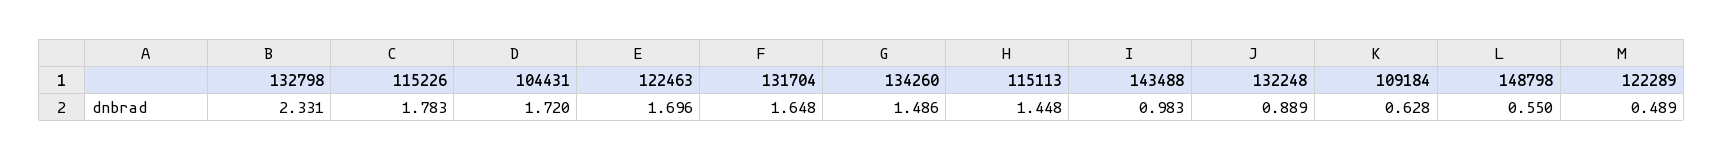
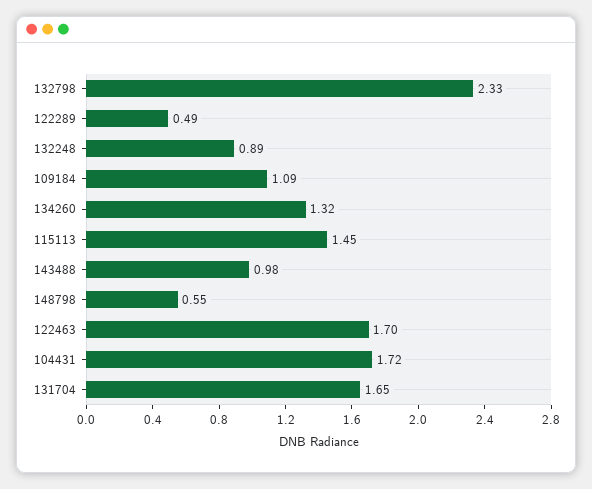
115226: 1.783 -> none
134260: 1.486 -> 1.32
109184: 0.628 -> 1.09

